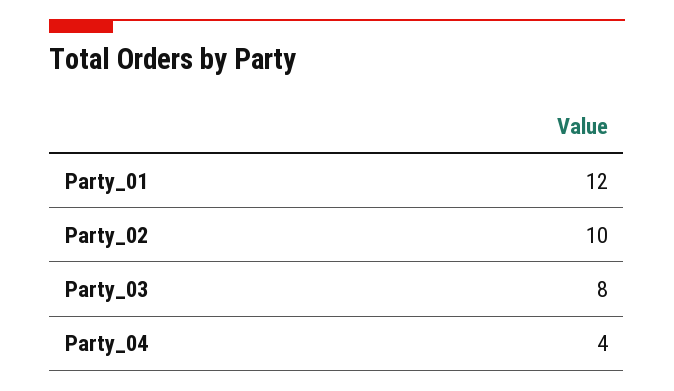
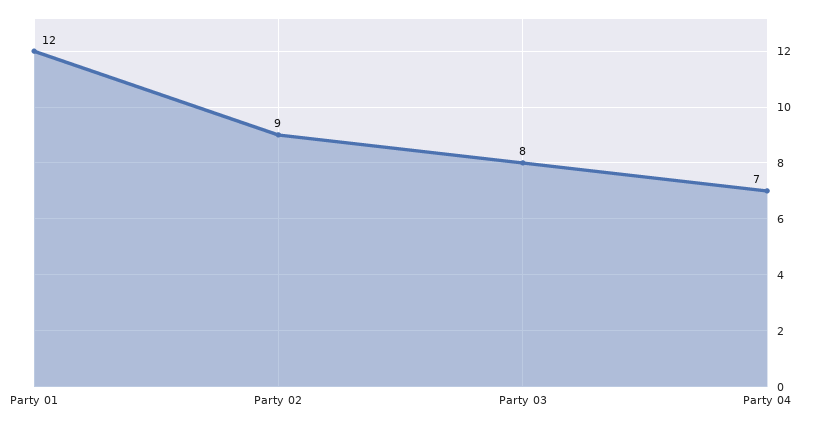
Party_02: 10 -> 9
Party_04: 4 -> 7

